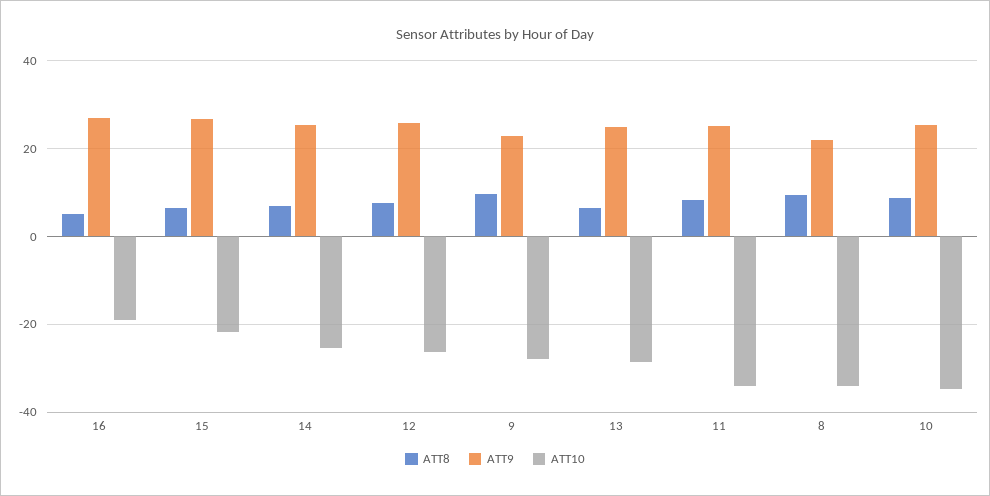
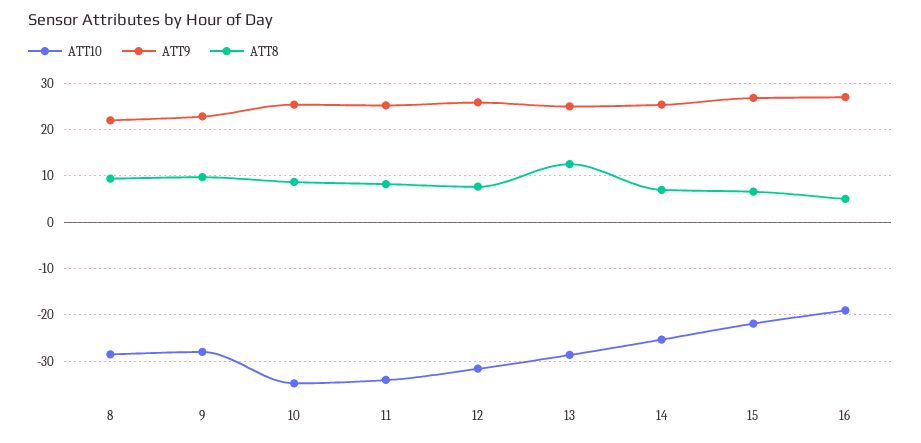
ATT10, 12: -26 -> -32
ATT8, 13: 6 -> 12
ATT10, 8: -34 -> -28

